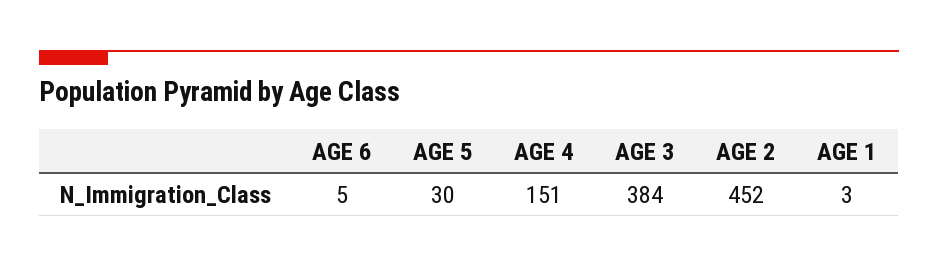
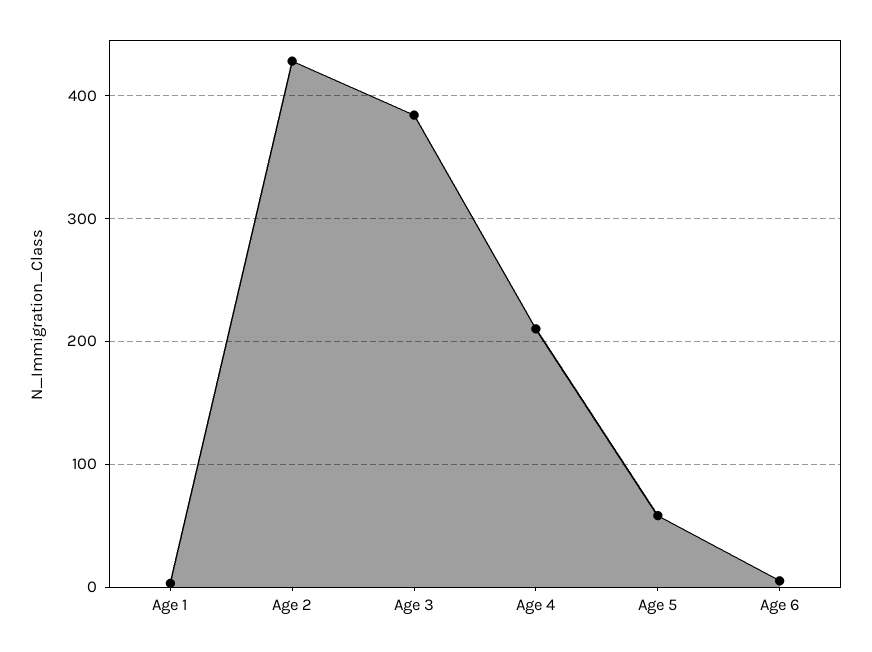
AGE 5: 30 -> 60
AGE 4: 151 -> 210
AGE 2: 452 -> 430

